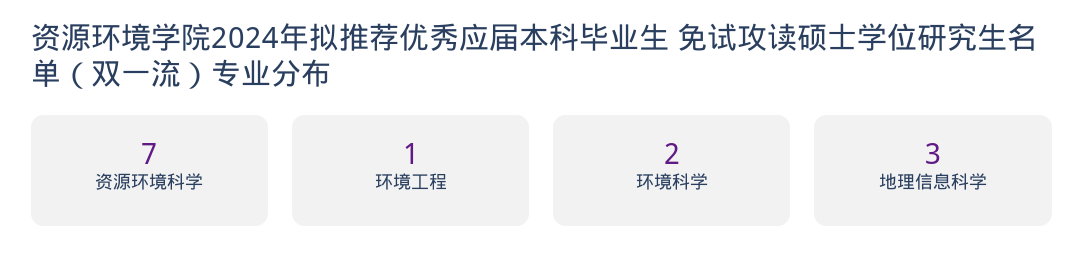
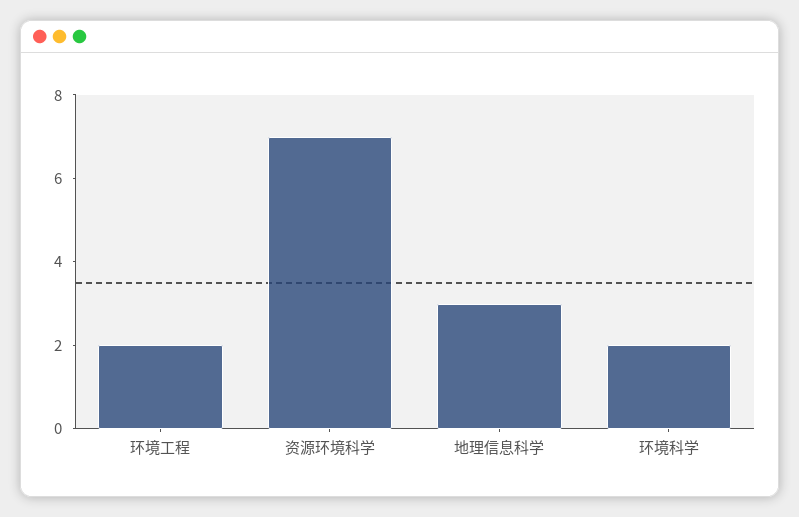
环境工程: 1 -> 2

